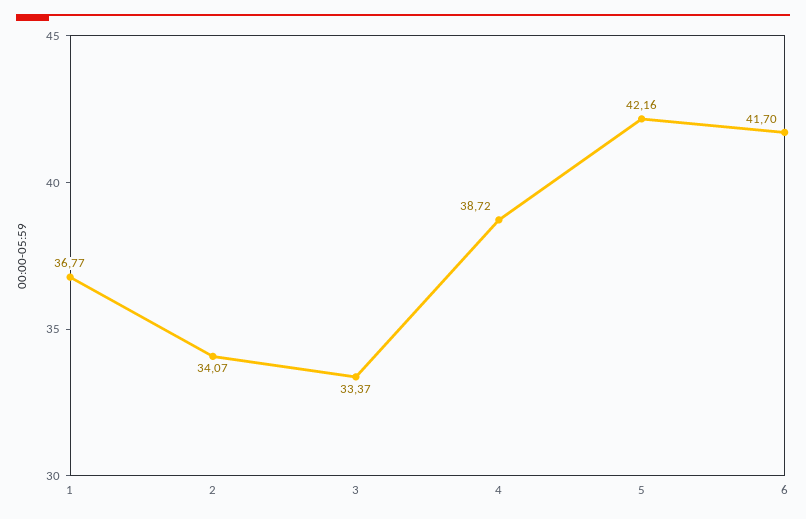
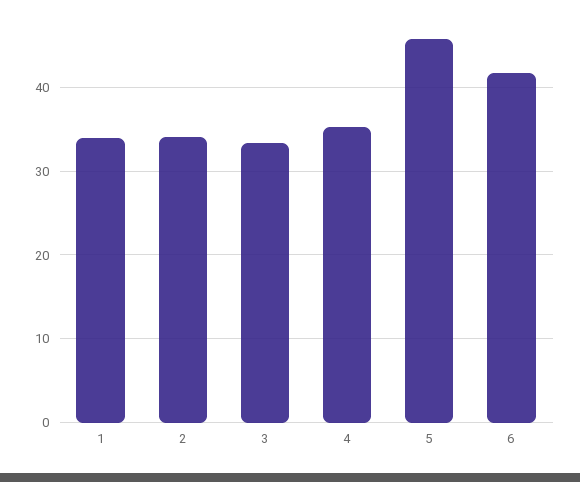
1: 36.77 -> 34
4: 38.72 -> 35
5: 42.16 -> 46

